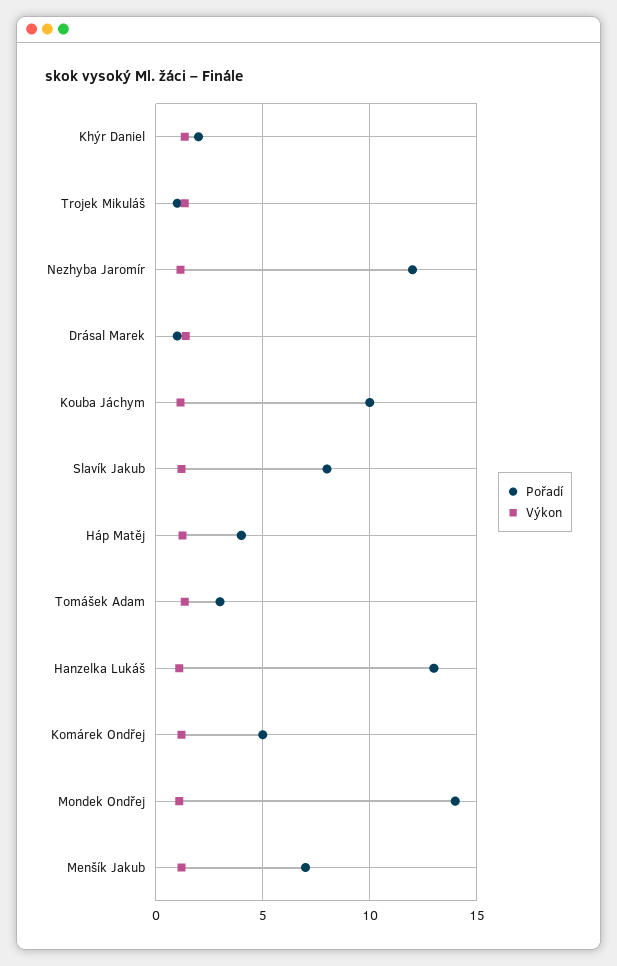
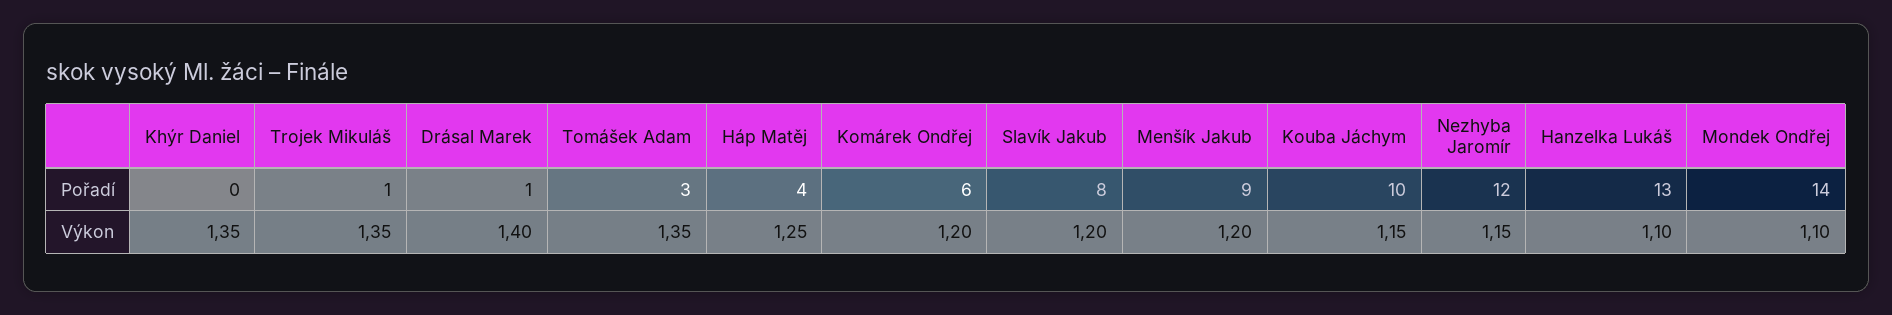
Pořadí, Khýr Daniel: 2 -> 0
Pořadí, Komárek Ondřej: 5 -> 6
Pořadí, Menšík Jakub: 7 -> 9

